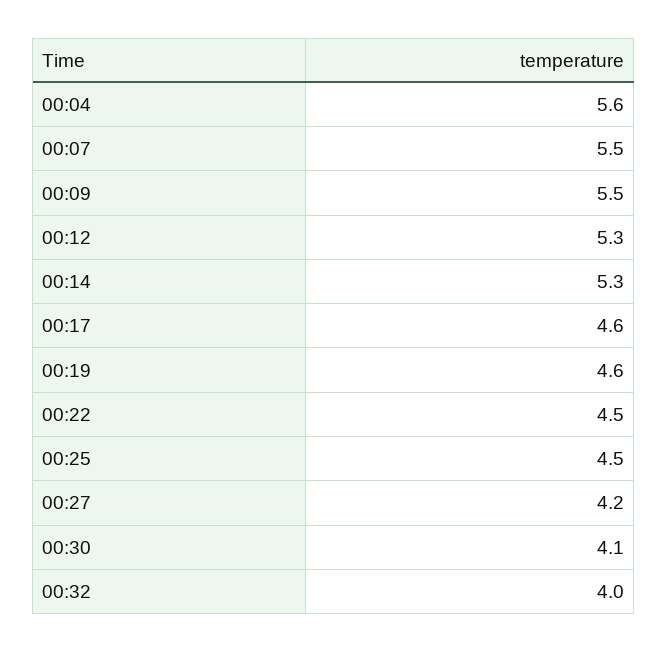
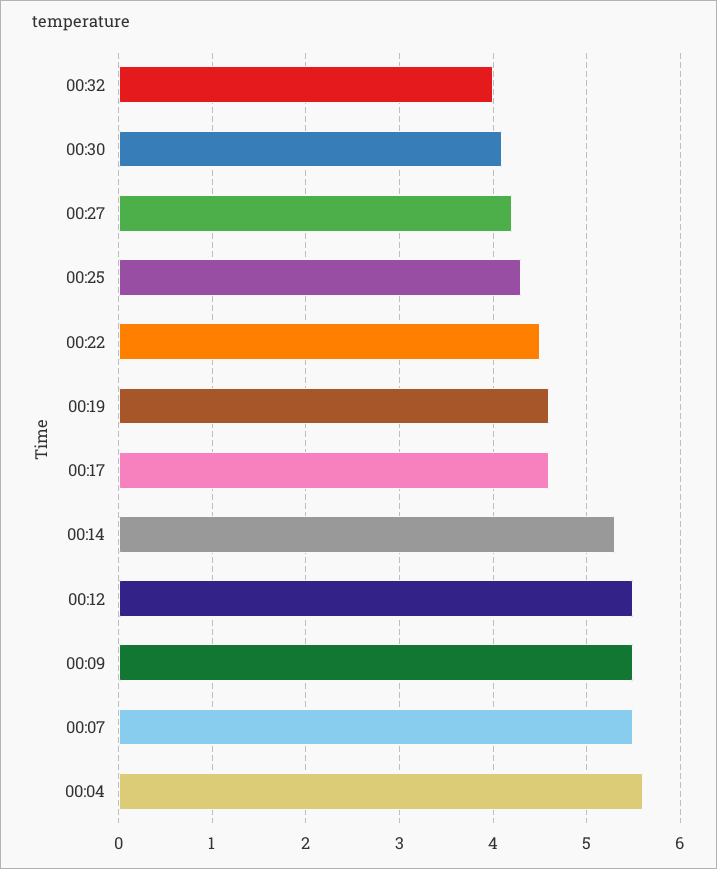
00:12: 5.3 -> 5.5
00:25: 4.5 -> 4.3

